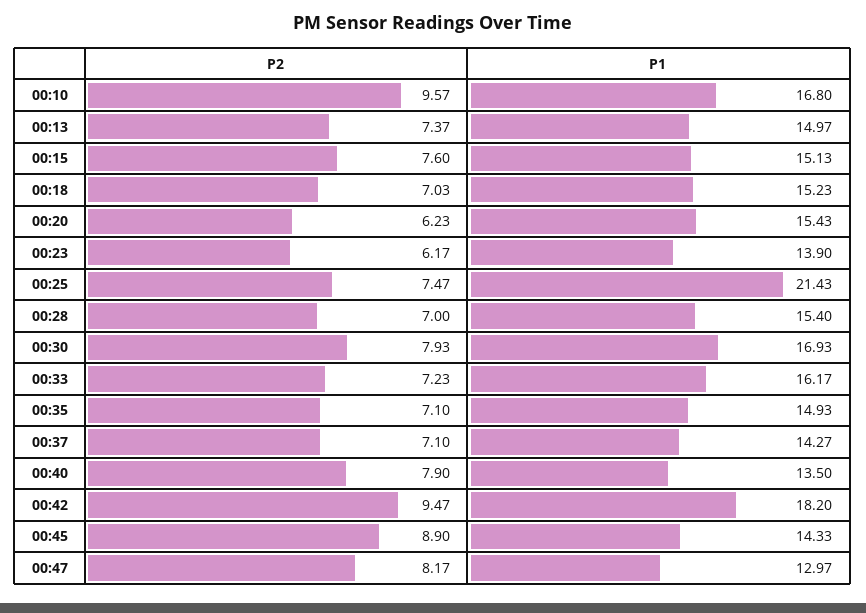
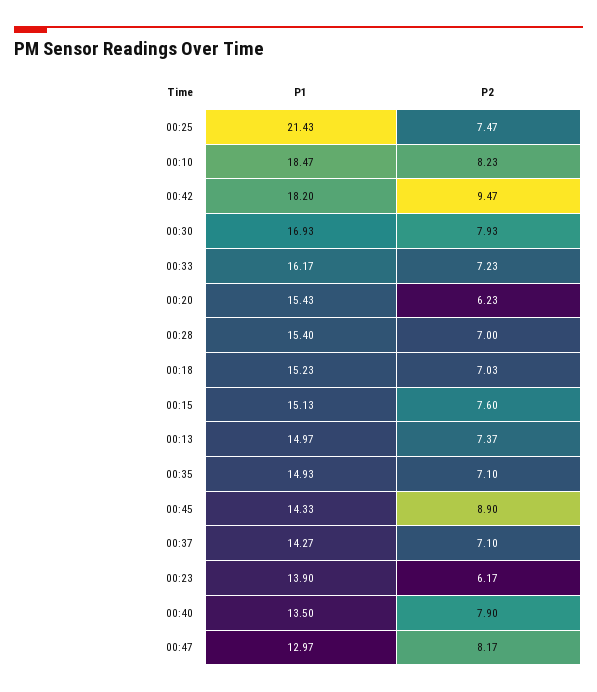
P2, 00:10: 9.57 -> 8.23
P1, 00:10: 16.8 -> 18.47

